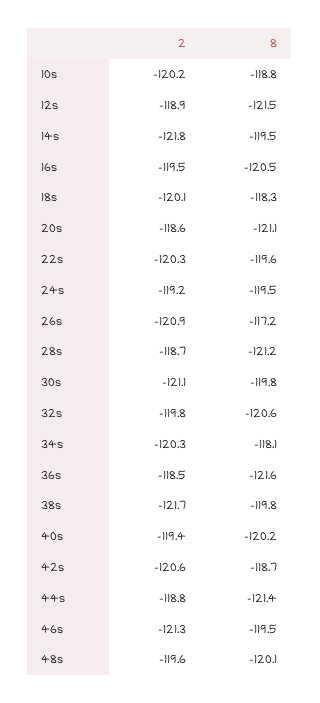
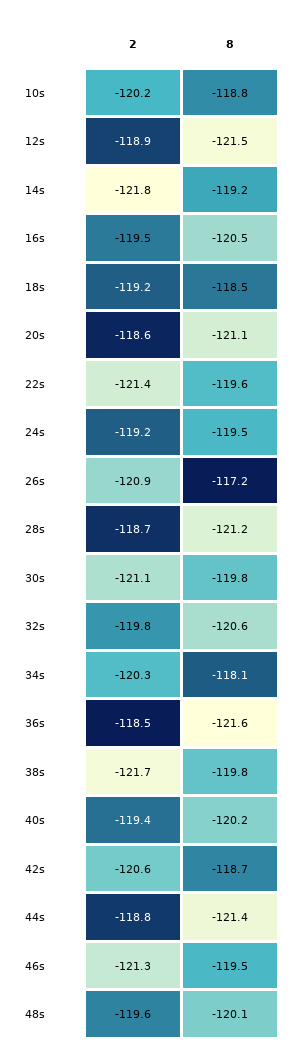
8, 14s: -119.5 -> -119.2
2, 18s: -120.1 -> -119.2
8, 18s: -118.3 -> -118.5
2, 22s: -120.3 -> -121.4

